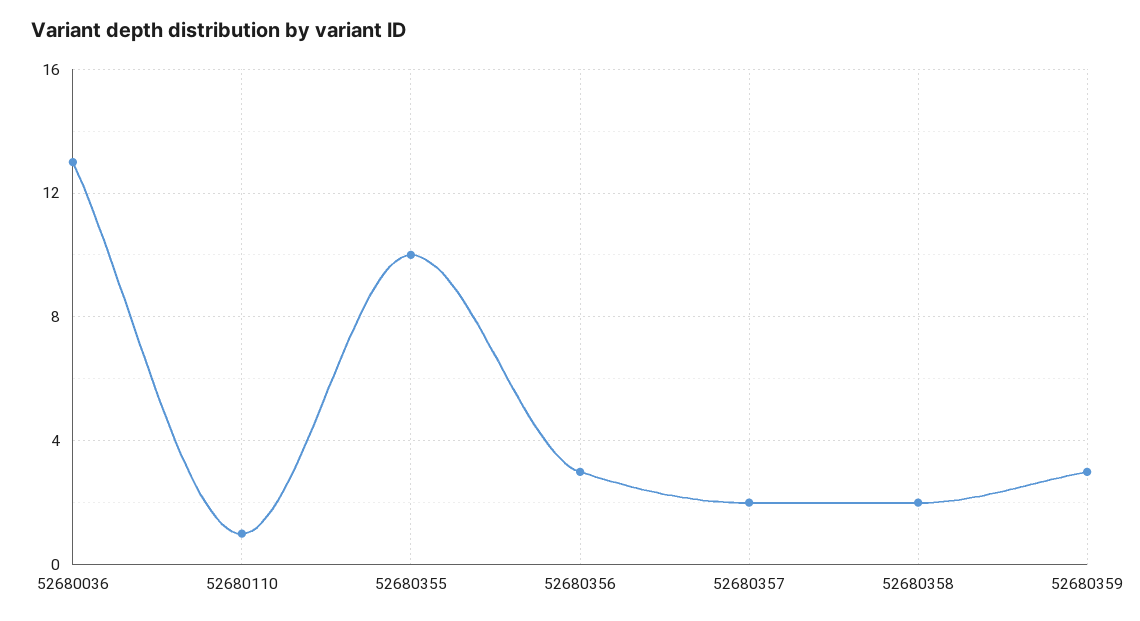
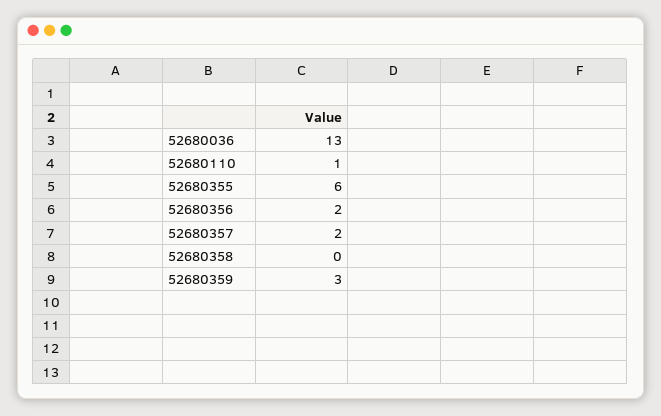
52680355: 10 -> 6
52680356: 3 -> 2
52680358: 2 -> 0

